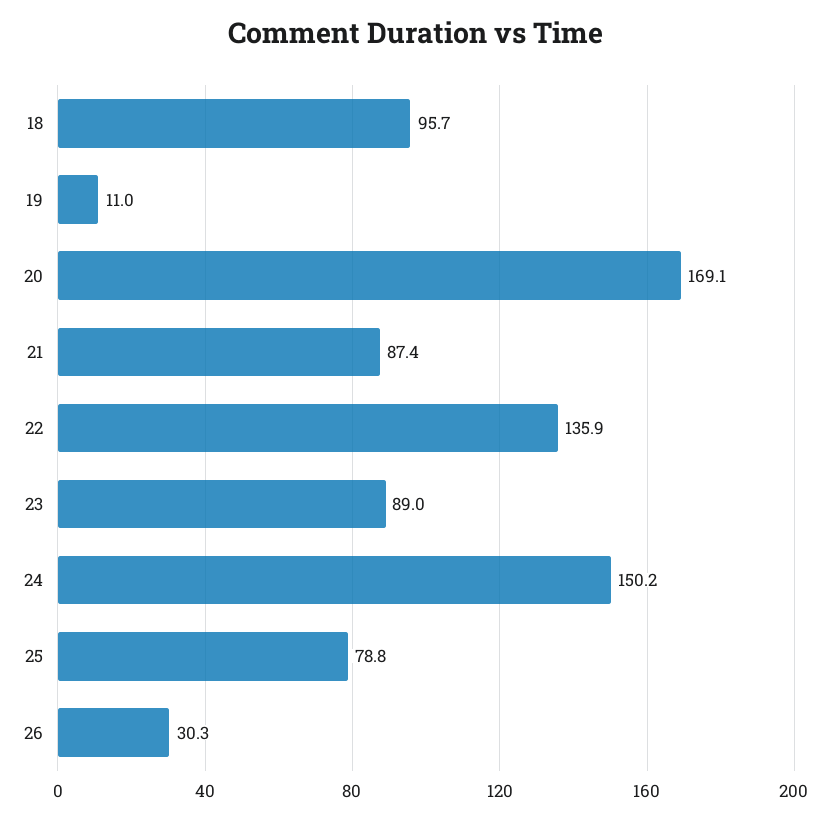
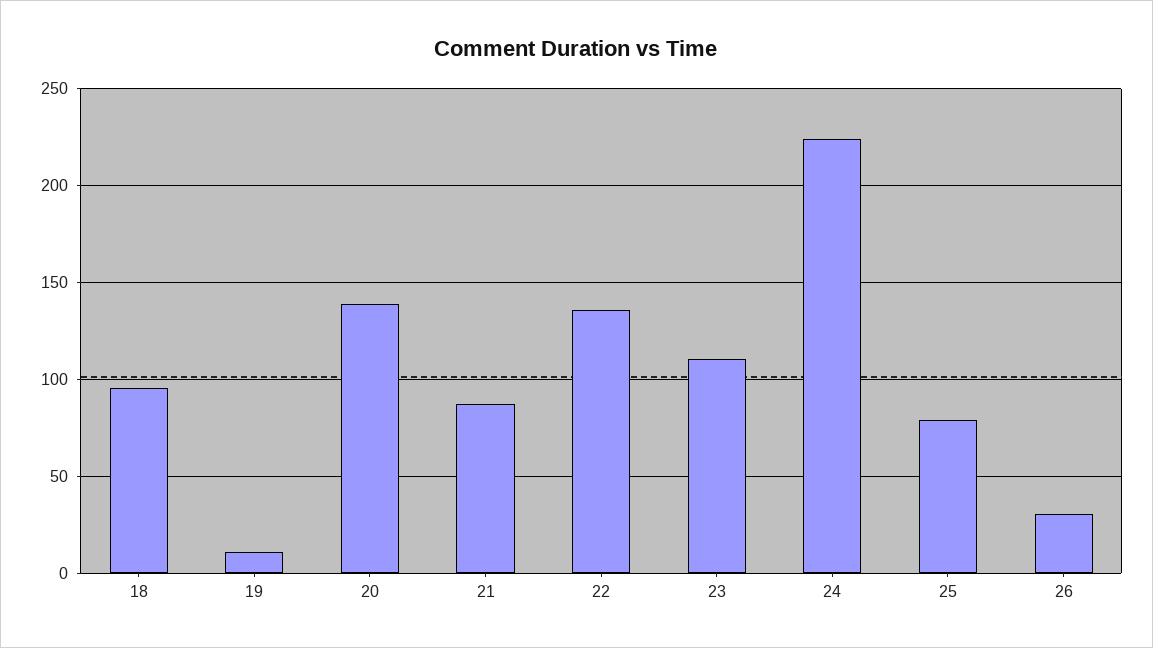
20: 169.1 -> 140
23: 89 -> 110
24: 150.2 -> 225

